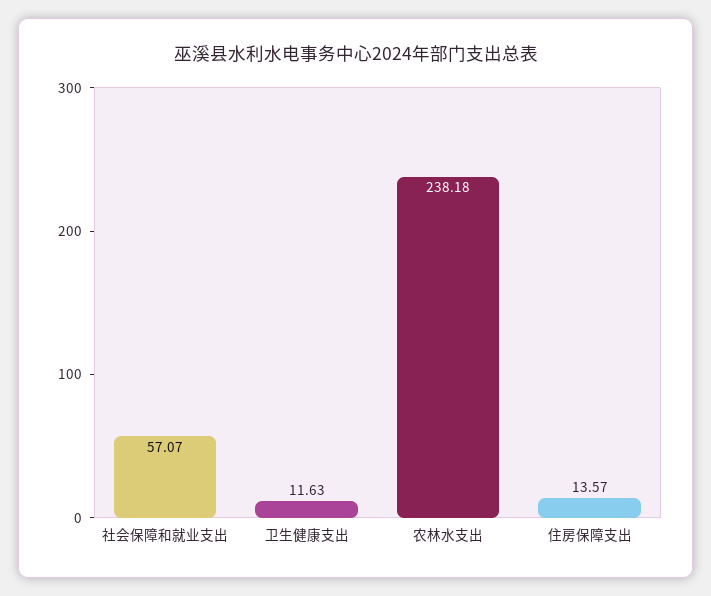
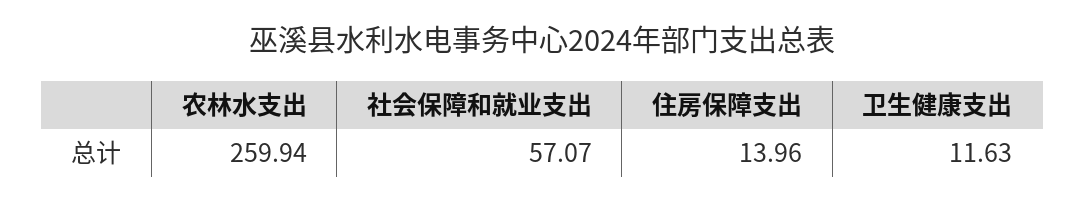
农林水支出: 238.18 -> 259.94
住房保障支出: 13.57 -> 13.96

